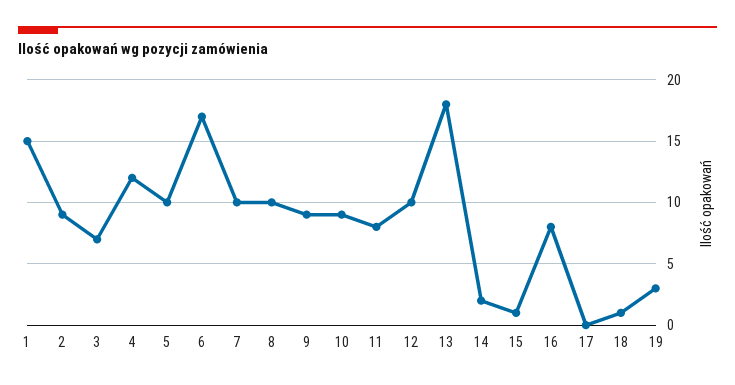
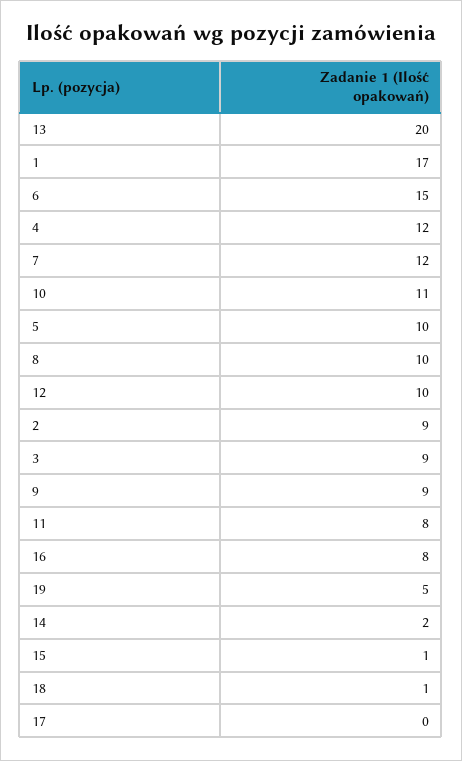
1: 15 -> 17
3: 7 -> 9
6: 17 -> 15
7: 10 -> 12
10: 9 -> 11
13: 18 -> 20
19: 3 -> 5

